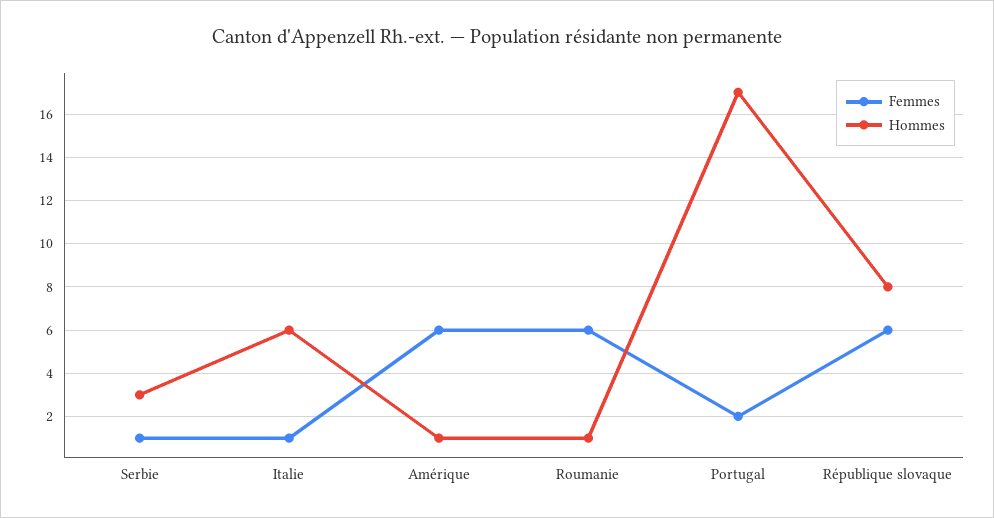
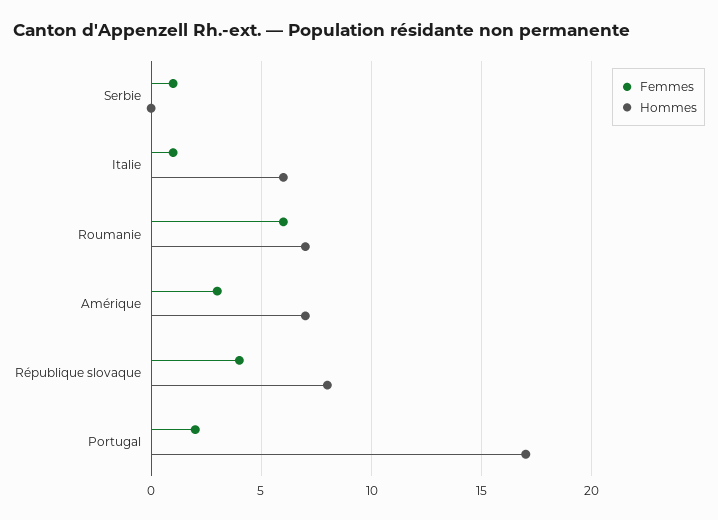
Hommes, Serbie: 3 -> 0
Femmes, Amérique: 6 -> 3
Hommes, Amérique: 1 -> 7
Hommes, Roumanie: 1 -> 7
Femmes, République slovaque: 6 -> 4

